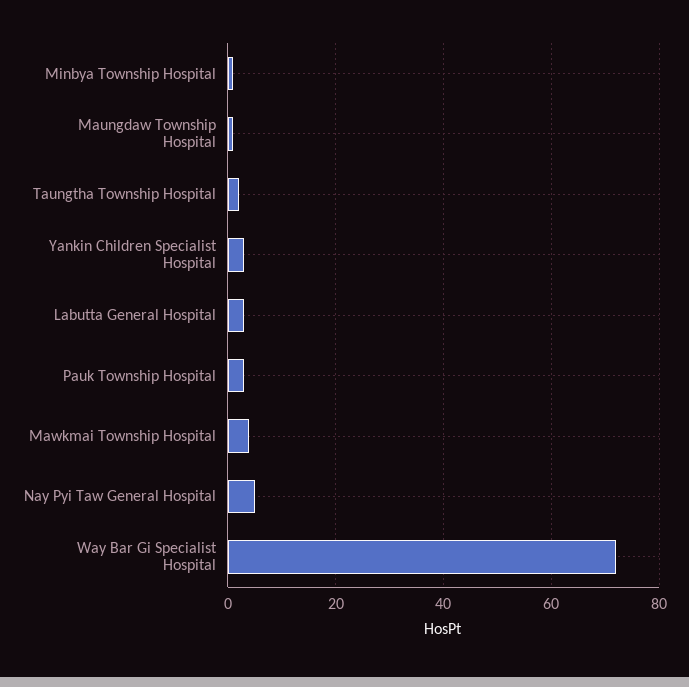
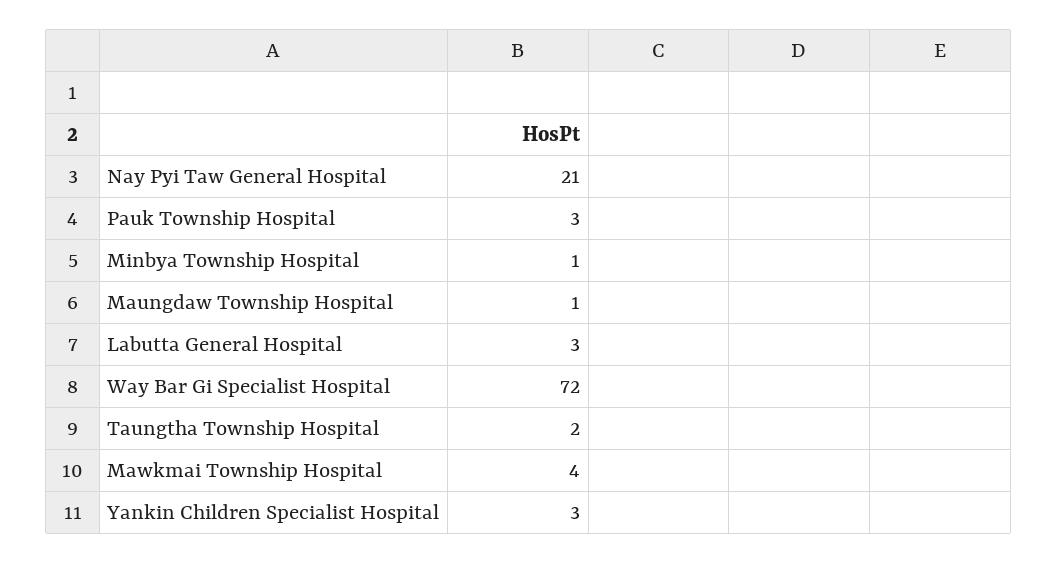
Nay Pyi Taw General Hospital: 5 -> 21

